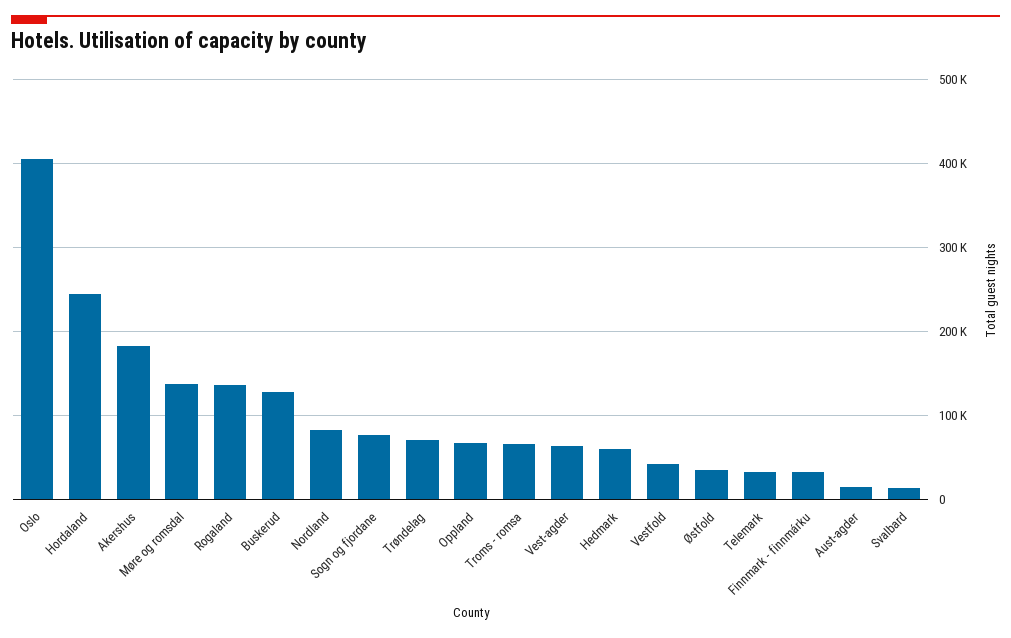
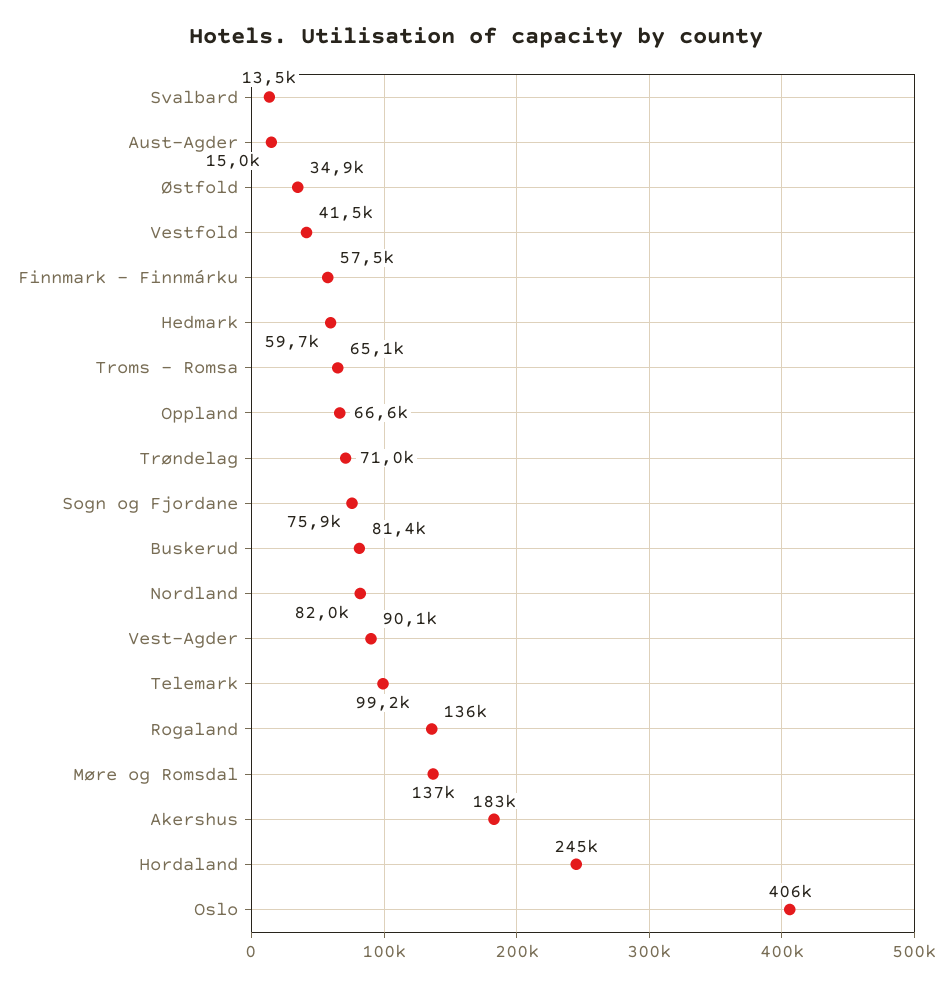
Buskerud: 130000 -> 81400
Vest-agder: 60000 -> 90100
Telemark: 30000 -> 99200
Finnmark - finnmárku: 30000 -> 57500

